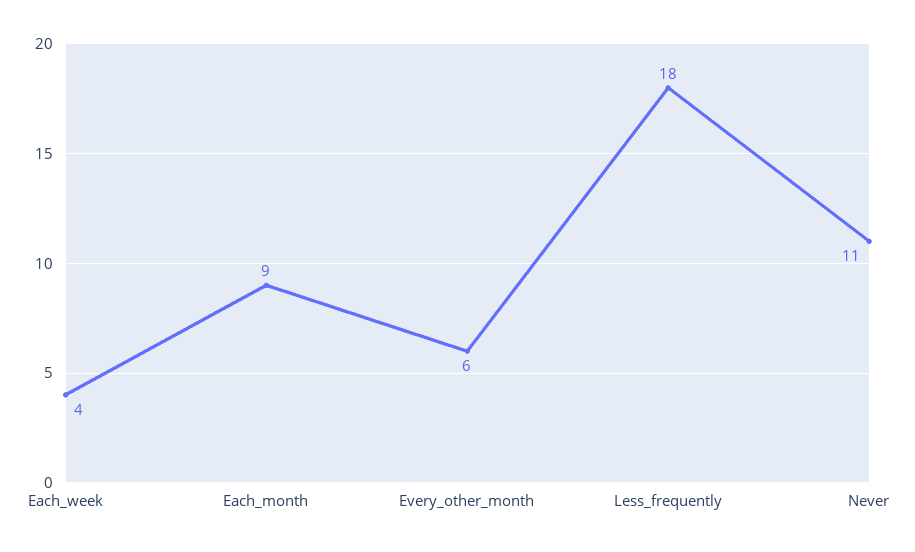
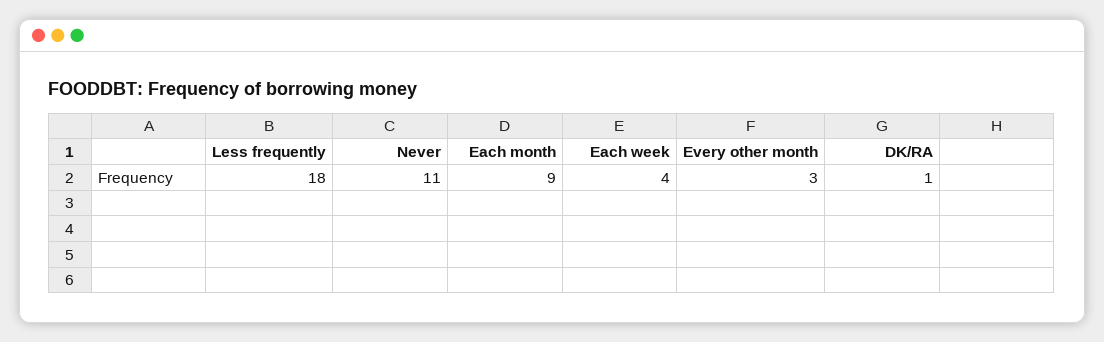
Every_other_month: 6 -> 3
DK/RA: none -> 1

